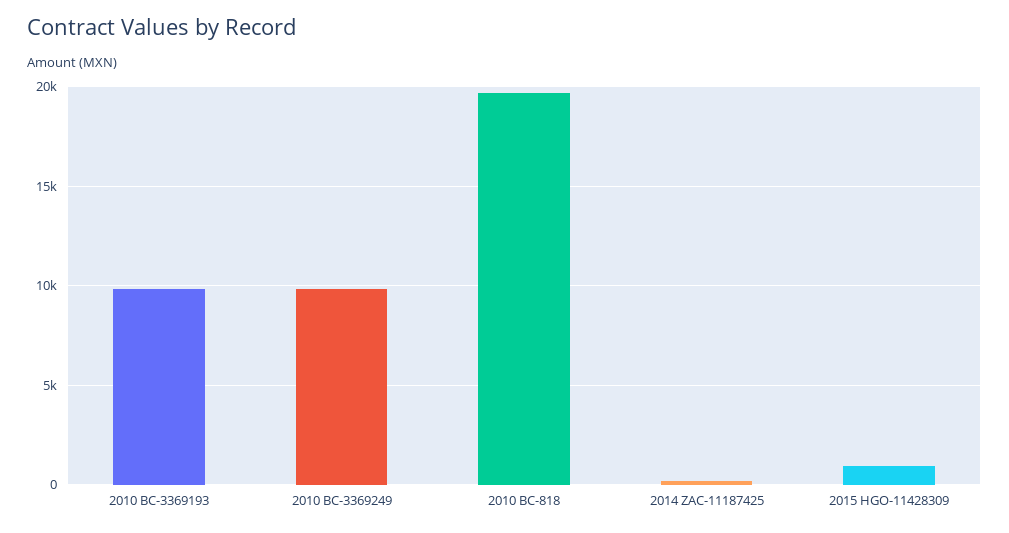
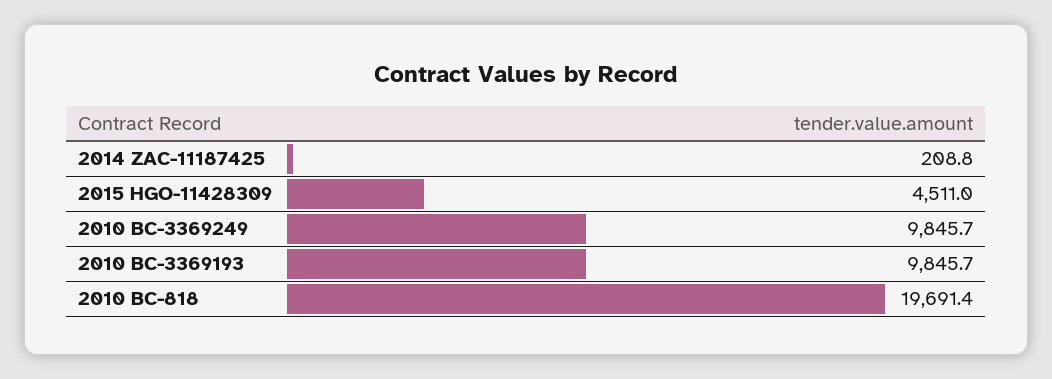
2015 HGO-11428309: 1000 -> 4511

